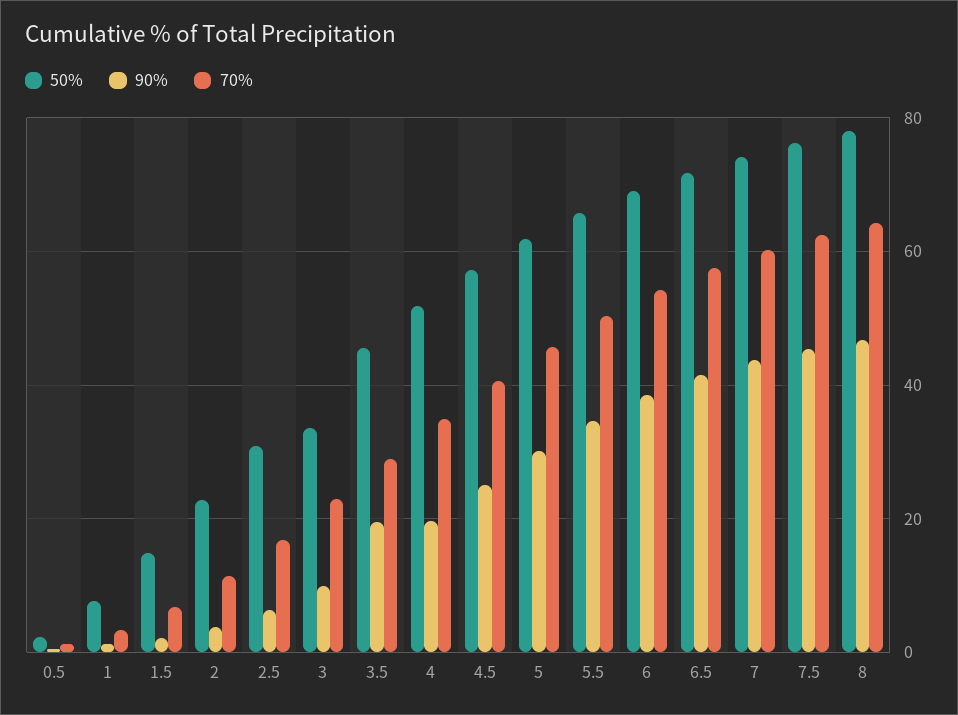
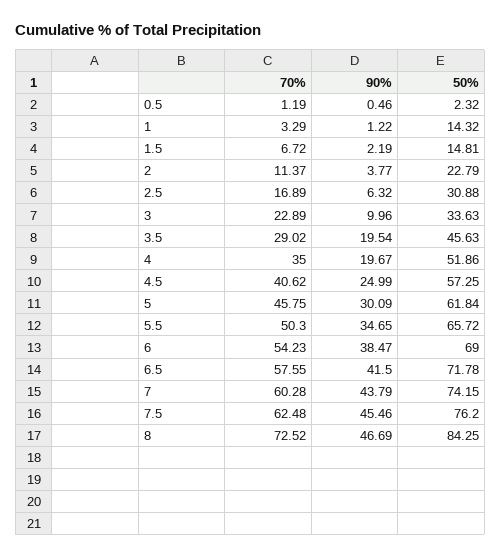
50%, 1: 8 -> 14.32
50%, 8: 78 -> 84.25
70%, 8: 64 -> 72.52

